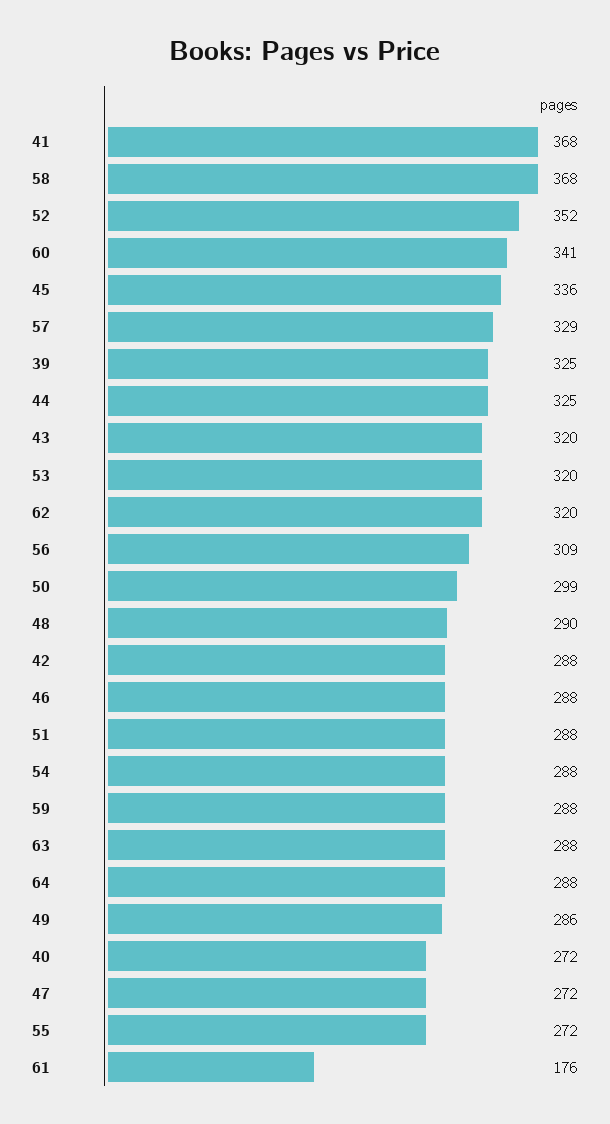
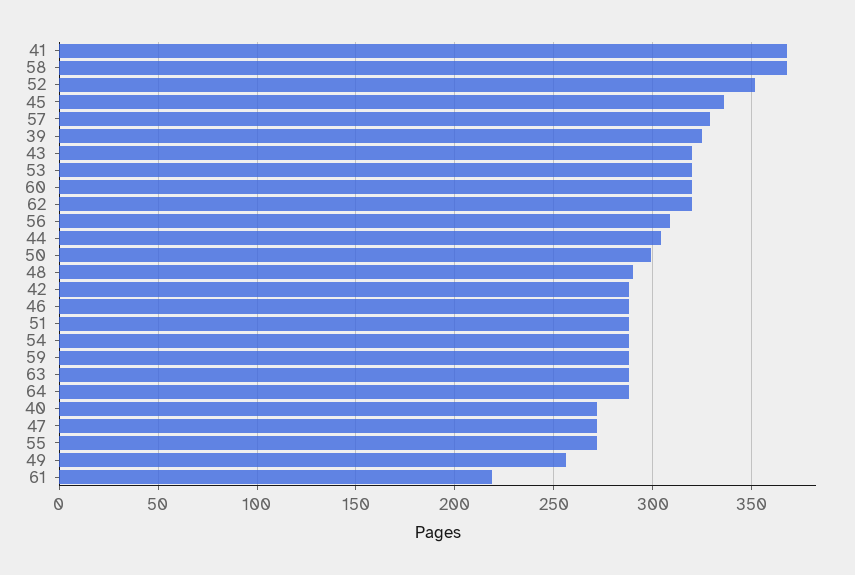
60: 341 -> 320
44: 325 -> 305
49: 286 -> 255
61: 176 -> 220

